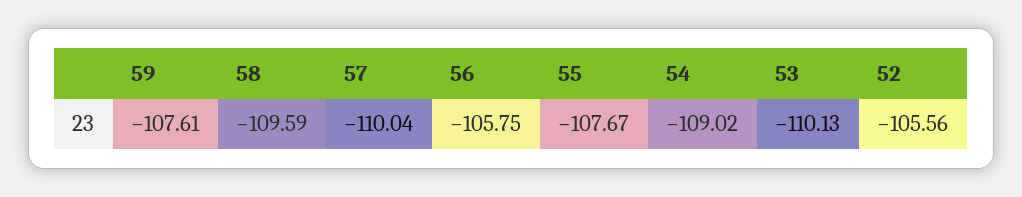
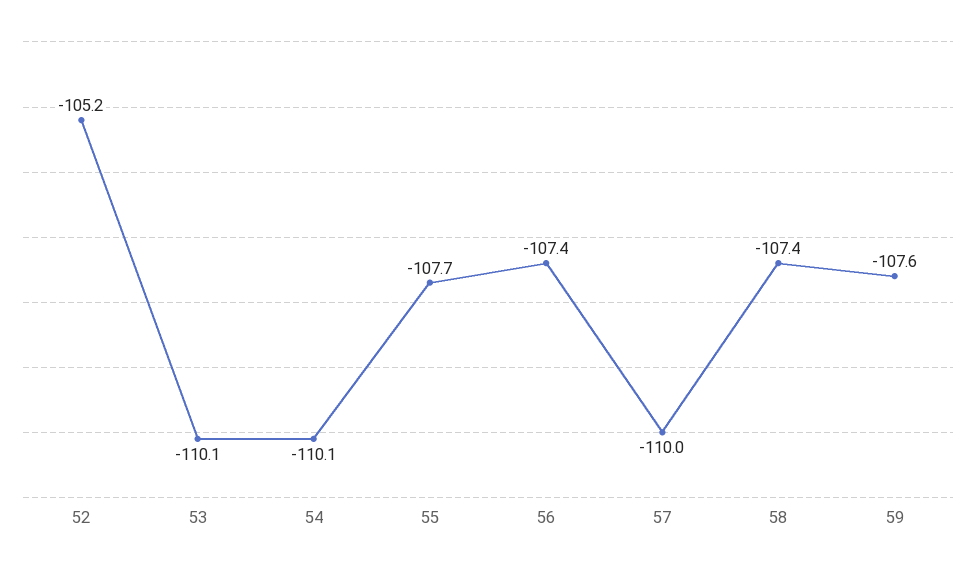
58: -109.59 -> -107.4
56: -105.75 -> -107.4
54: -109.02 -> -110.1
52: -105.56 -> -105.2

